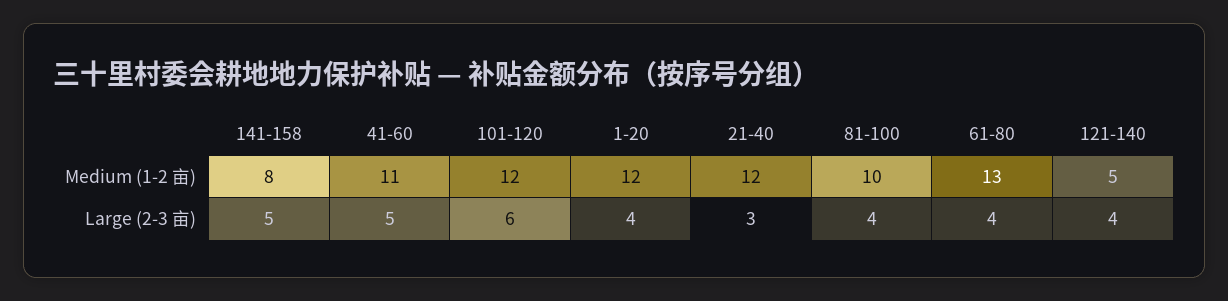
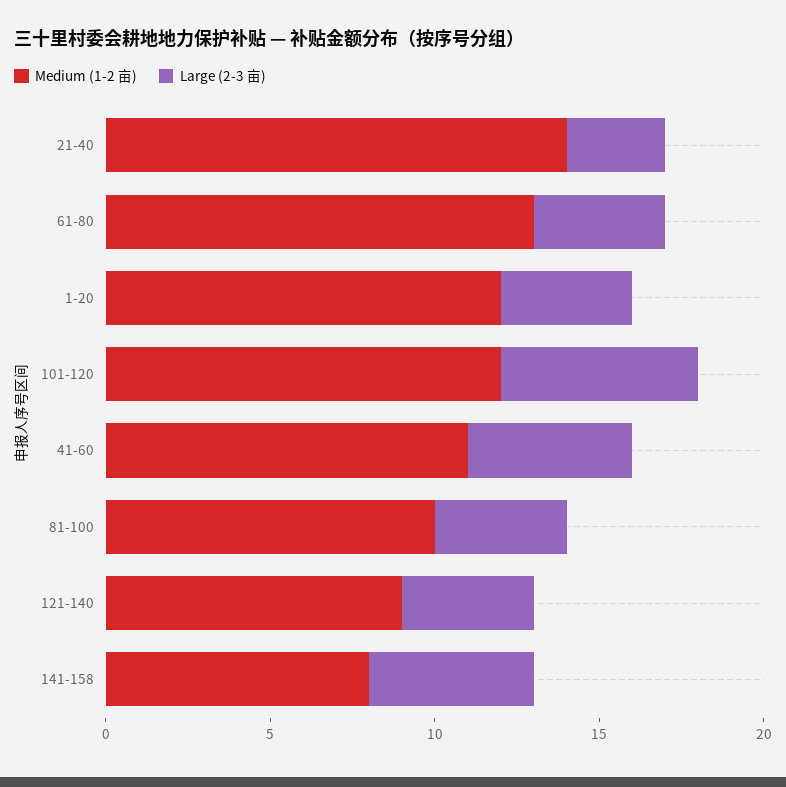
Medium (1-2 亩), 21-40: 12 -> 14
Medium (1-2 亩), 121-140: 5 -> 9

